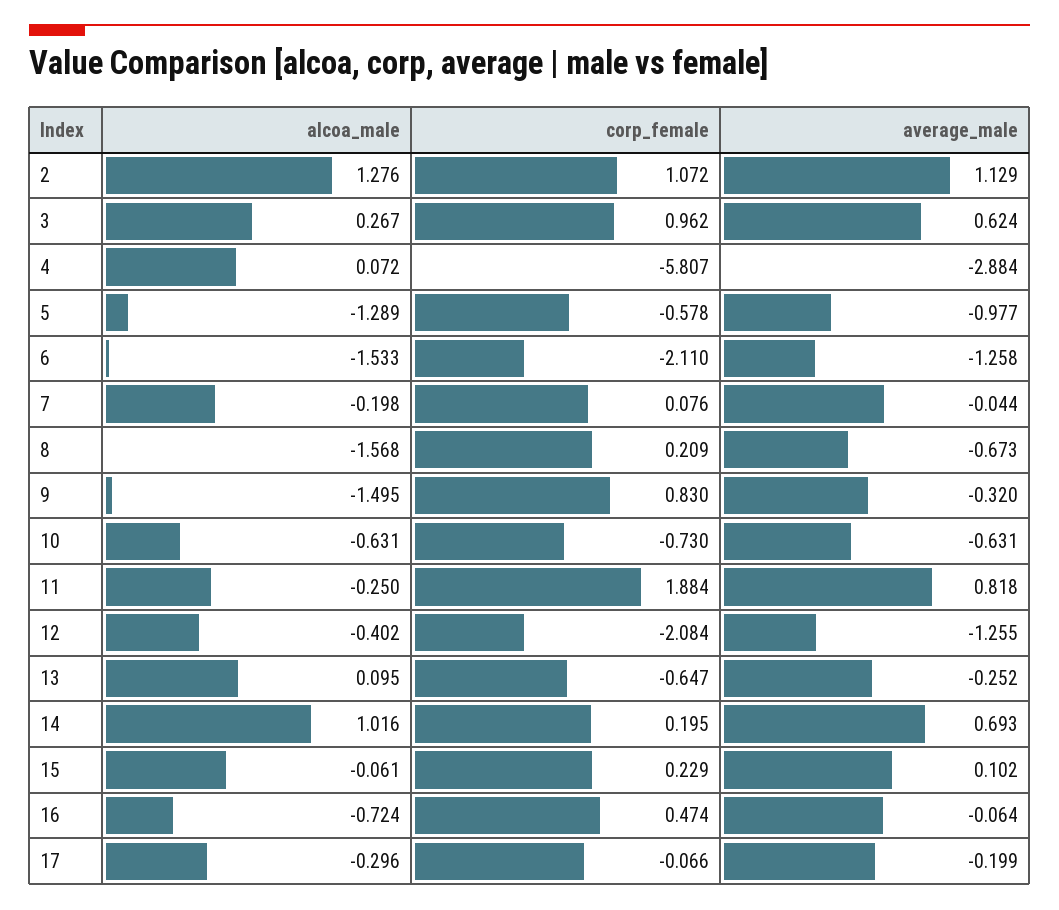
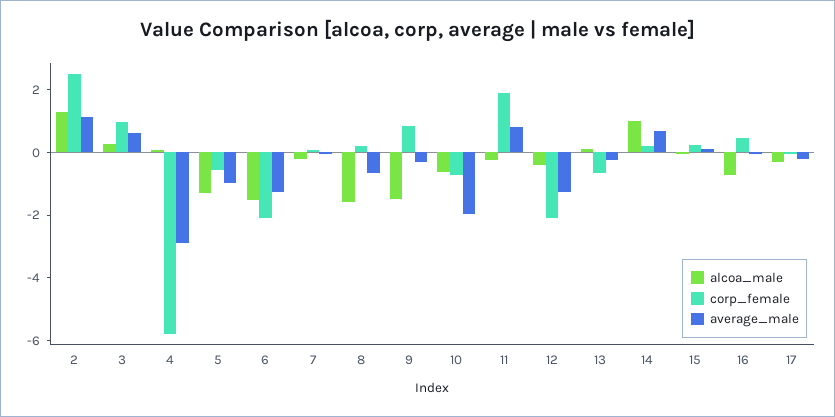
corp_female, 2: 1.072 -> 2.5
average_male, 10: -0.631 -> -2

